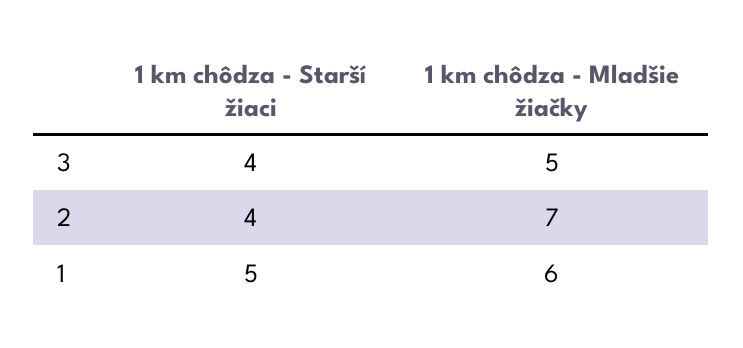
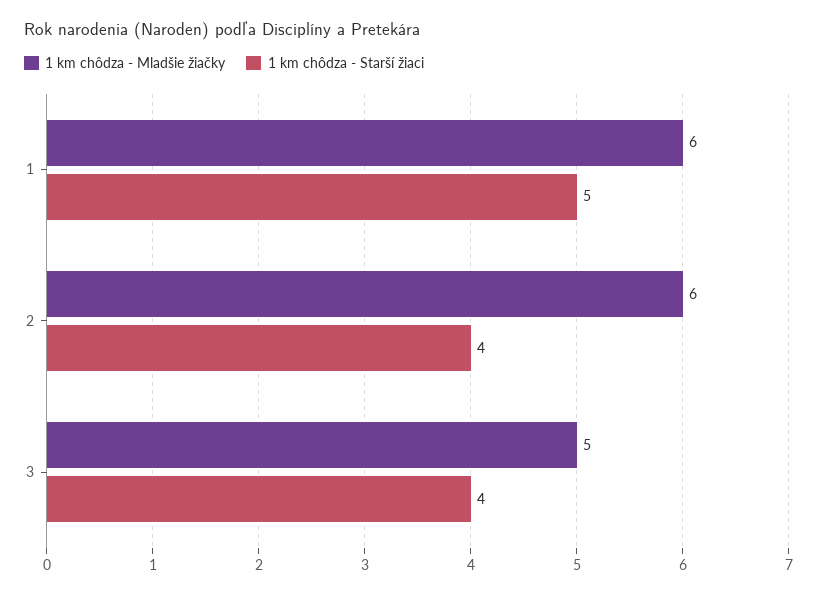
1 km chôdza - Mladšie žiačky, 2: 7 -> 6

